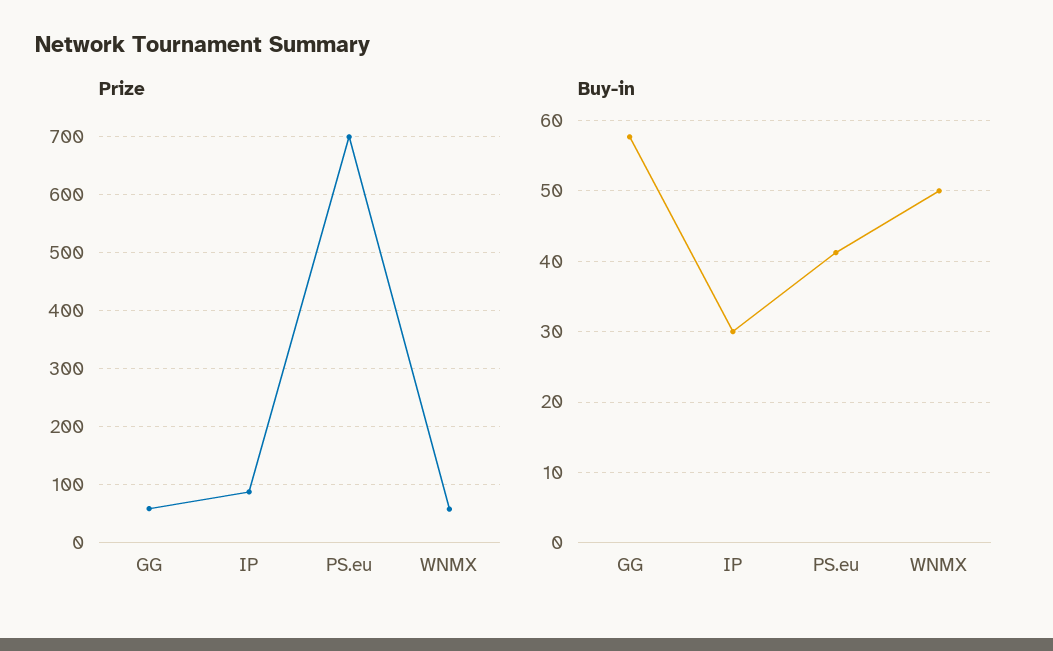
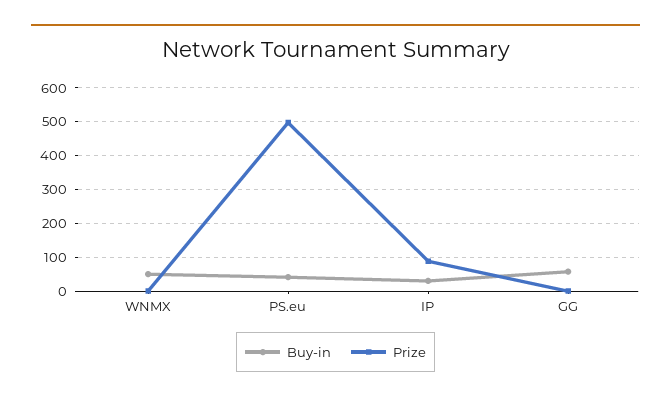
Prize, GG: 60 -> 0
Prize, PS.eu: 700 -> 500
Prize, WNMX: 60 -> 0

